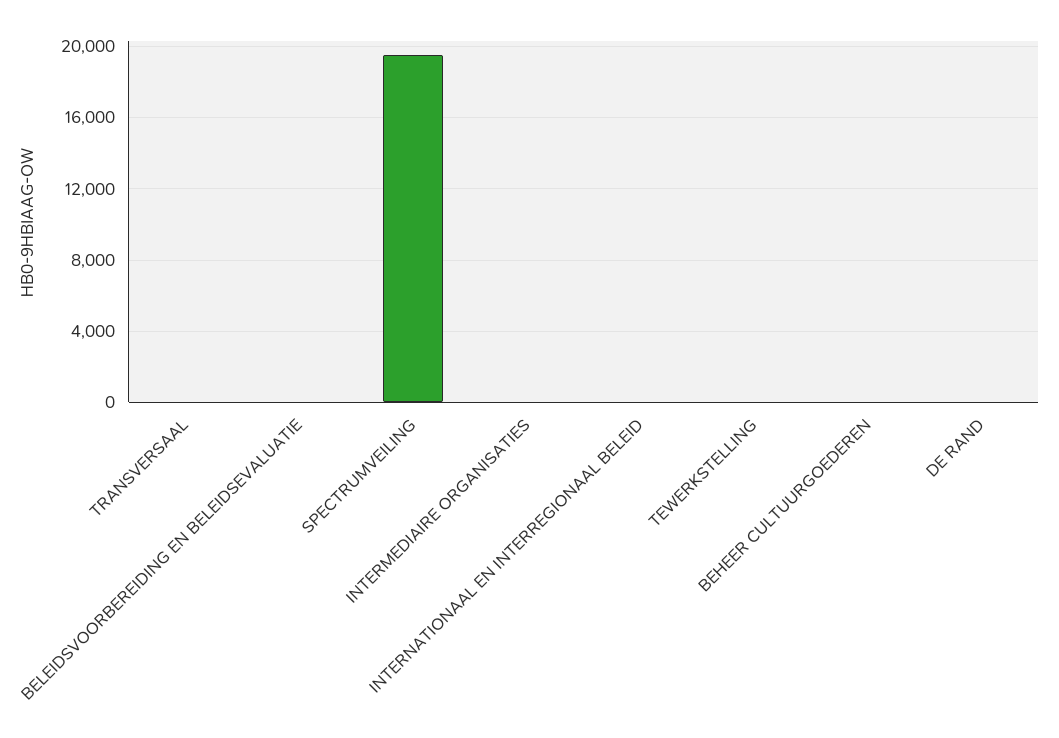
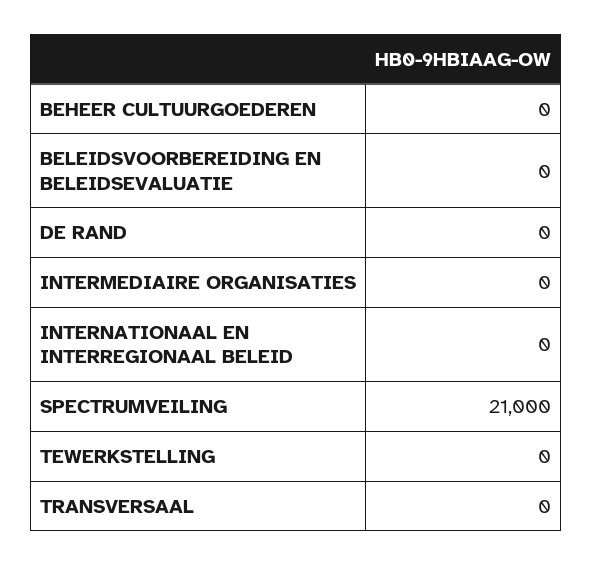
SPECTRUMVEILING: 19500 -> 21000

